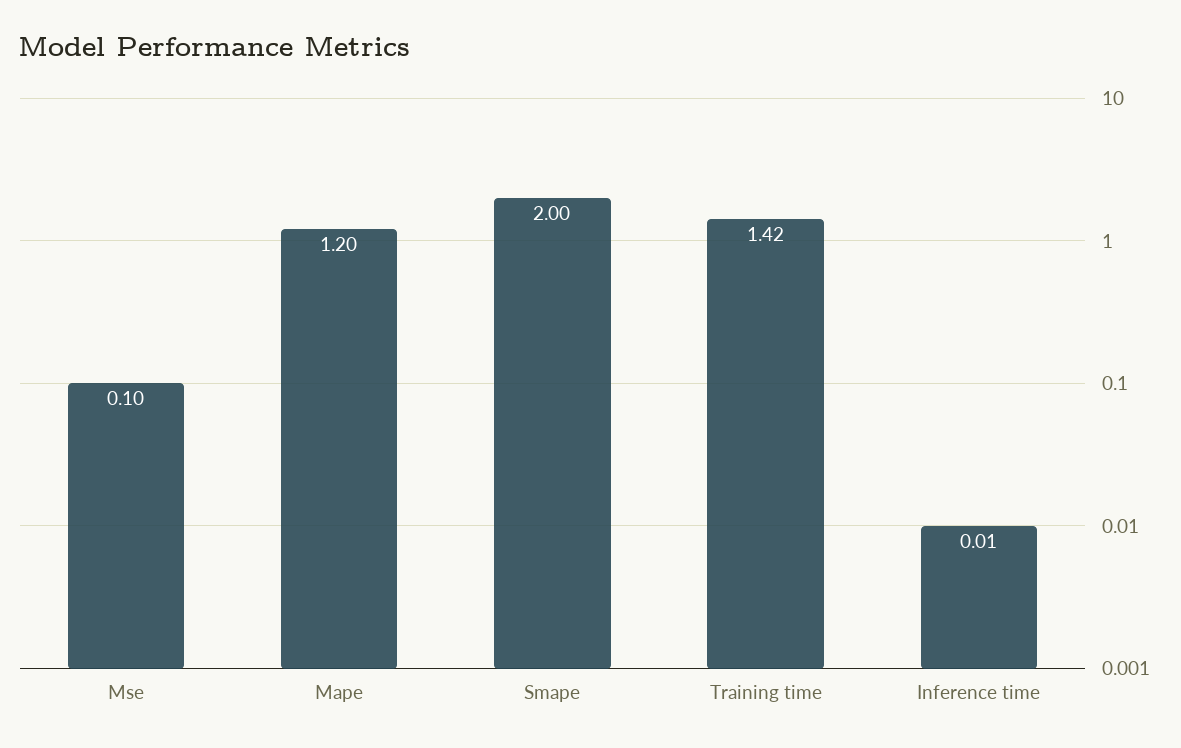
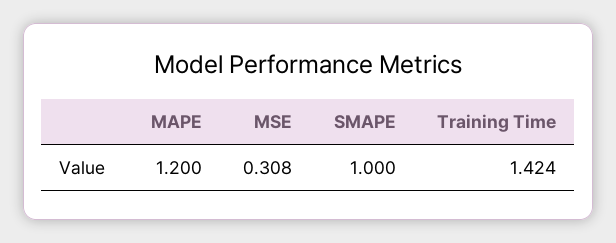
Mse: 0.1 -> 0.308
Smape: 2 -> 1
Inference time: 0.01 -> none

